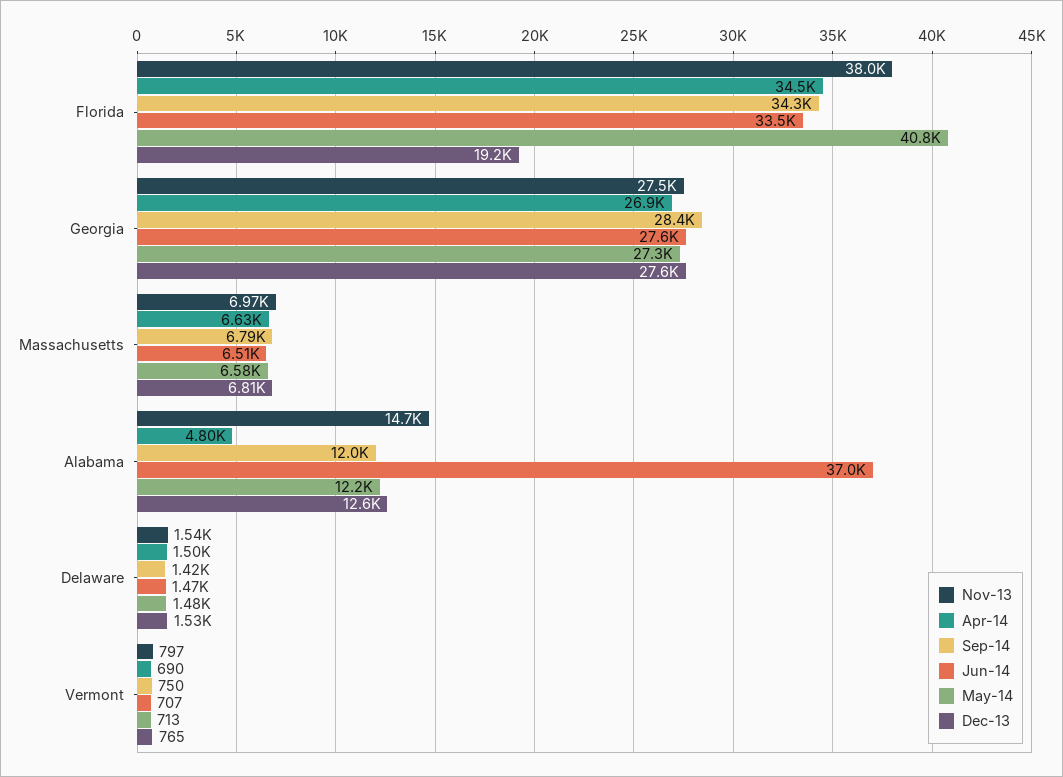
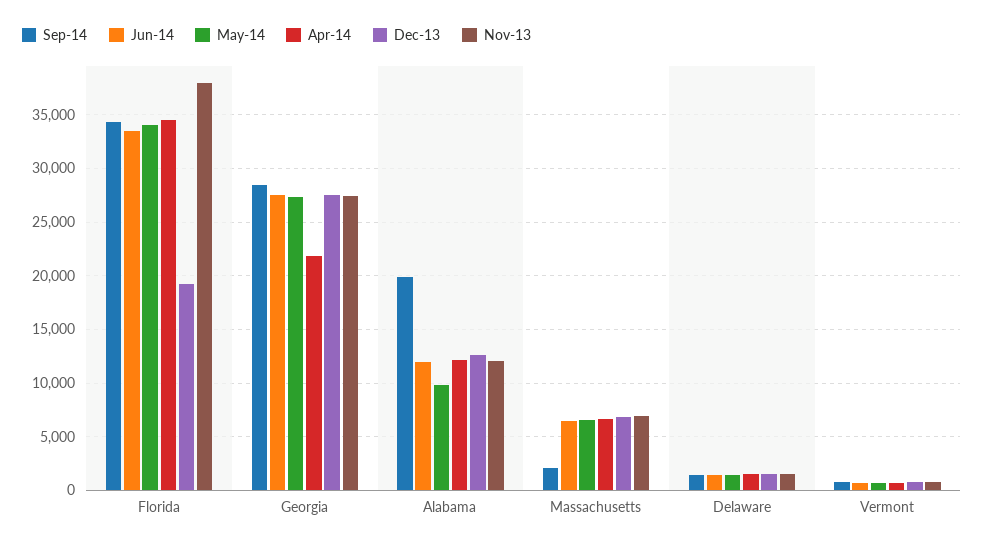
May-14, Florida: 40800 -> 34000
Apr-14, Georgia: 26900 -> 22000
Sep-14, Massachusetts: 6790 -> 2000
Nov-13, Alabama: 14700 -> 12000
Apr-14, Alabama: 4800 -> 12000
Sep-14, Alabama: 12000 -> 20000
Jun-14, Alabama: 37000 -> 12000
May-14, Alabama: 12200 -> 10000

